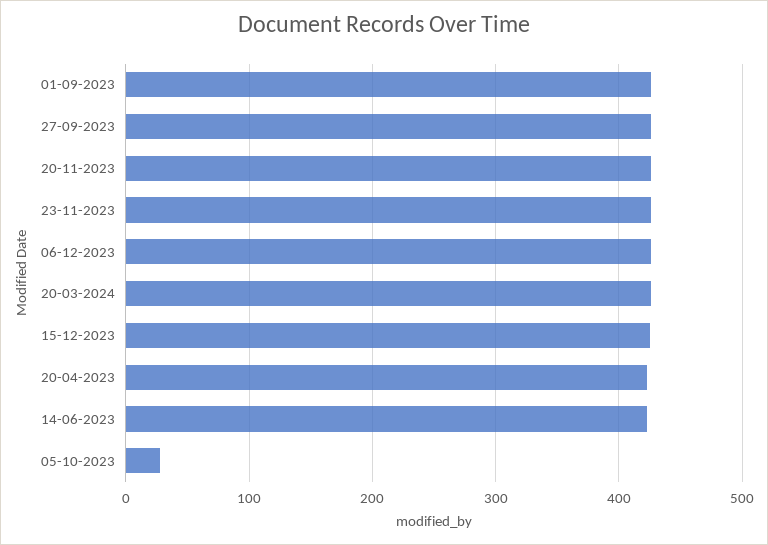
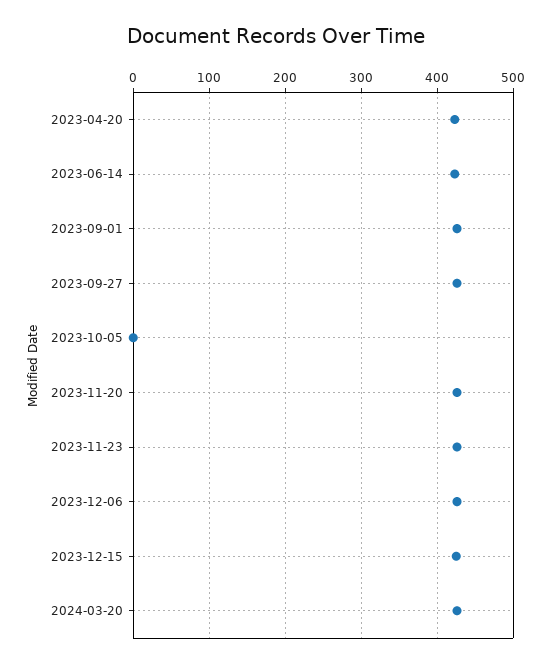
05-10-2023: 30 -> 0

